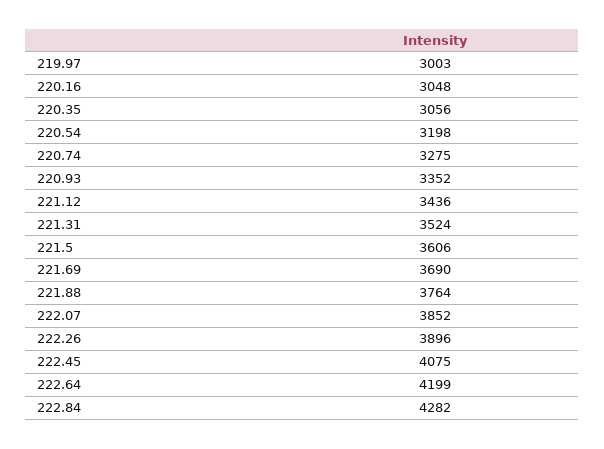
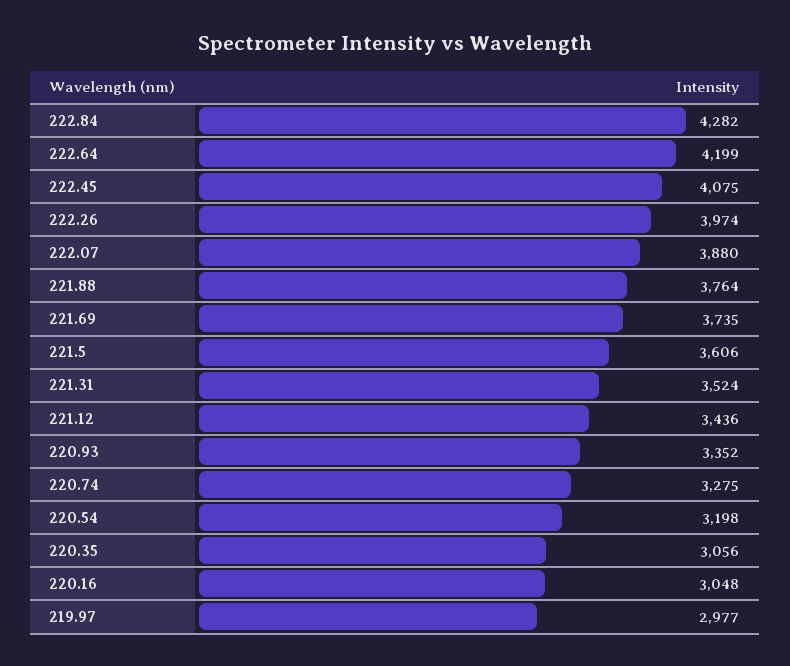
219.97: 3003 -> 2977
221.69: 3690 -> 3735
222.07: 3852 -> 3880
222.26: 3896 -> 3974

